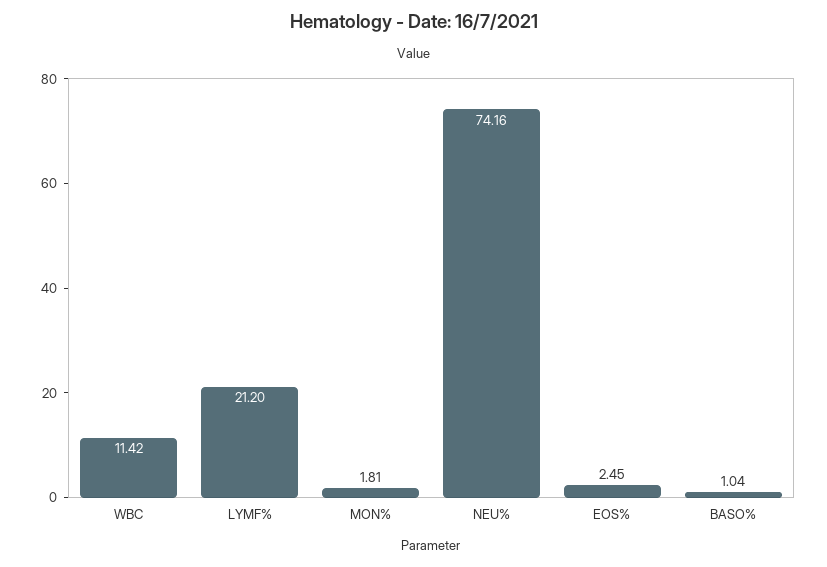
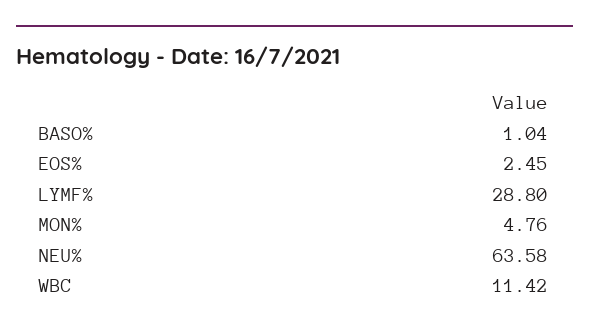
LYMF%: 21.2 -> 28.8
MON%: 1.81 -> 4.76
NEU%: 74.16 -> 63.58

